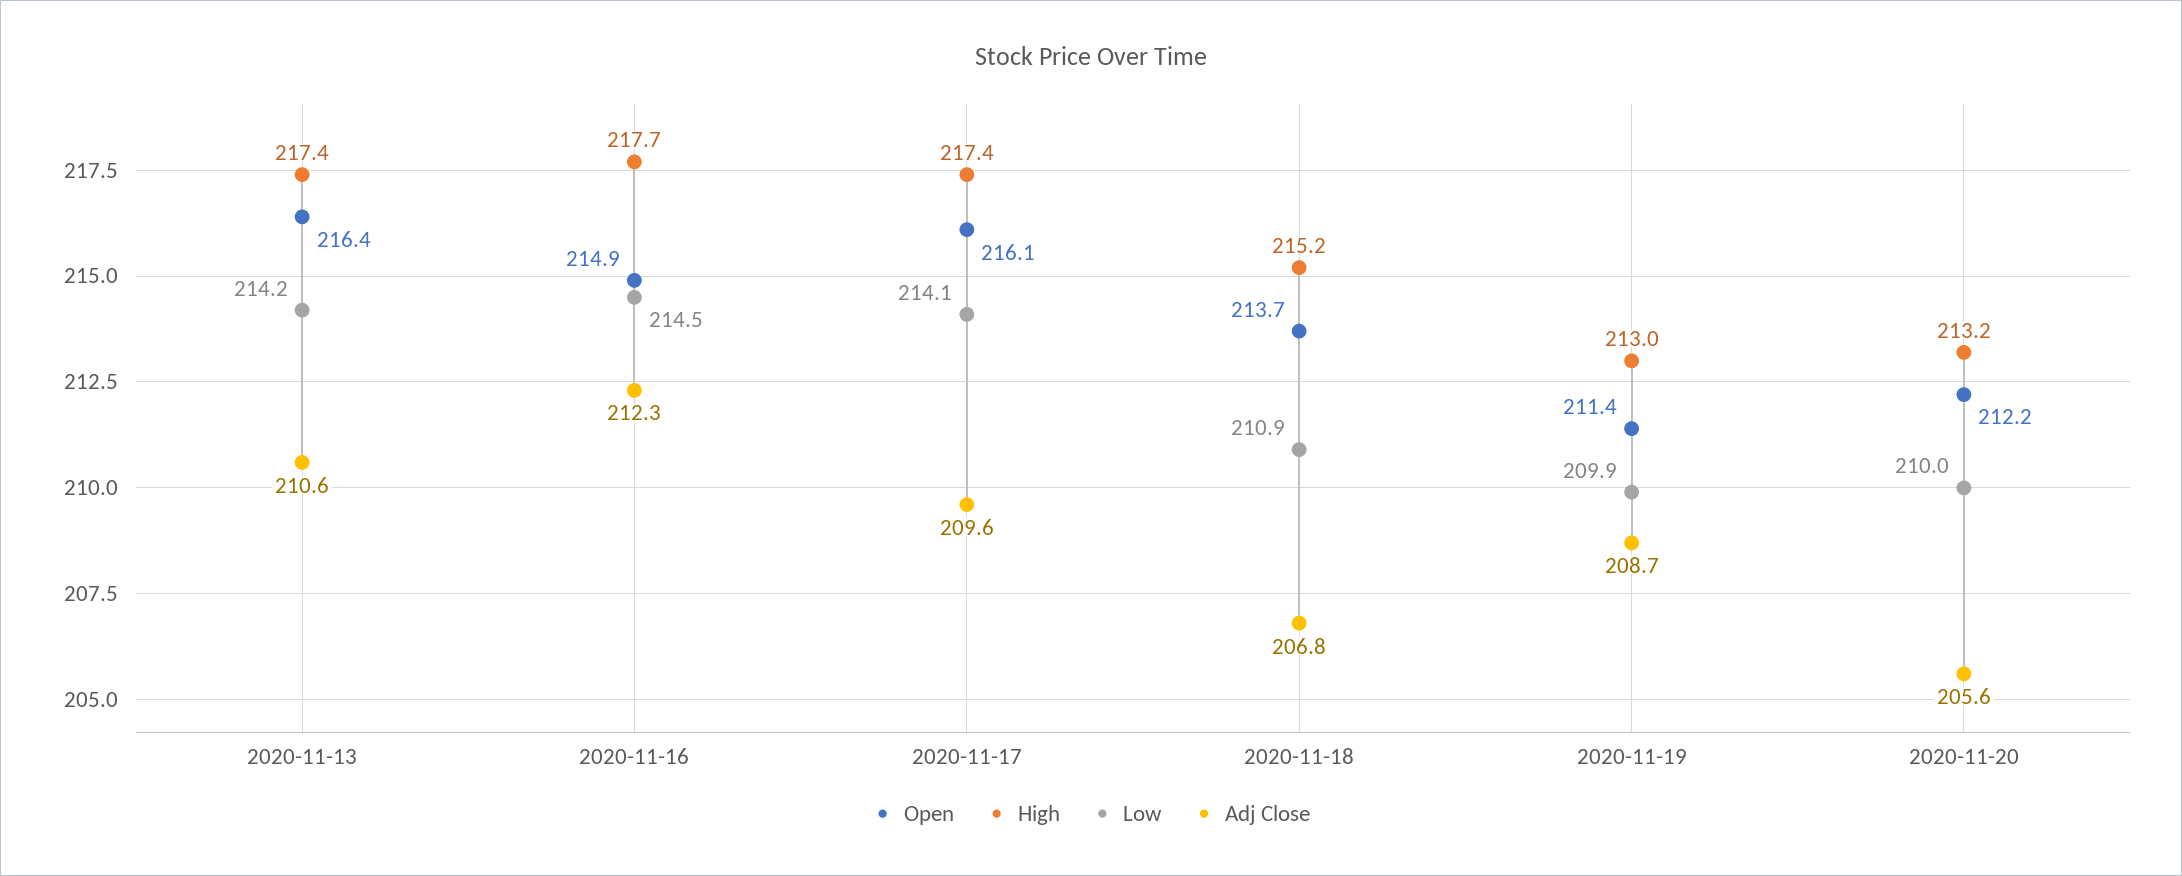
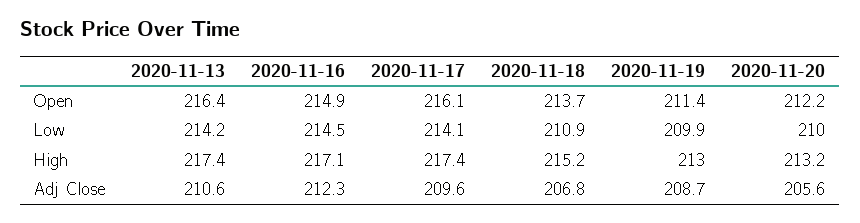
High, 2020-11-16: 217.7 -> 217.1

